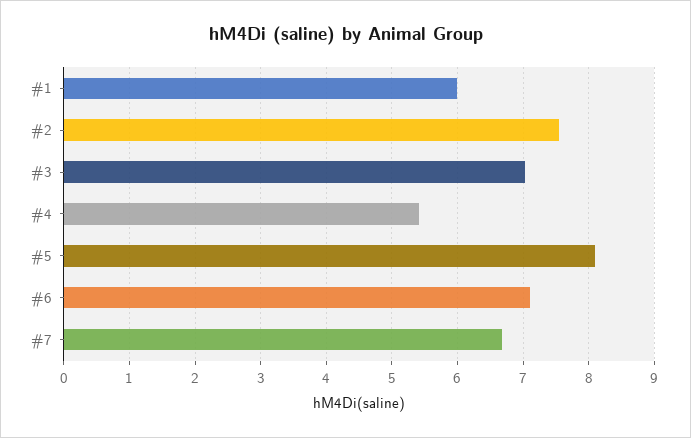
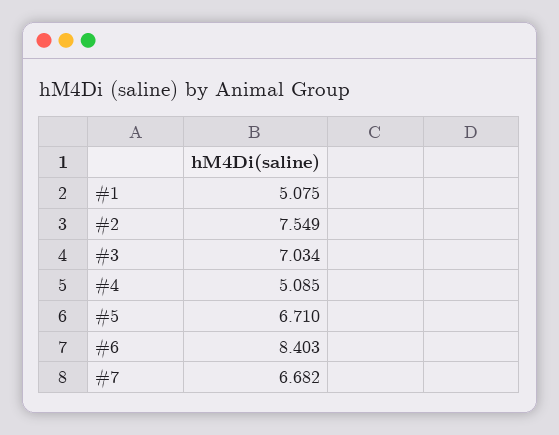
#1: 6 -> 5.075
#4: 5.4 -> 5.085
#5: 8.1 -> 6.71
#6: 7.1 -> 8.403

